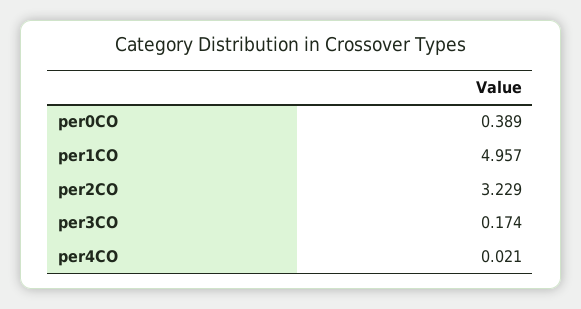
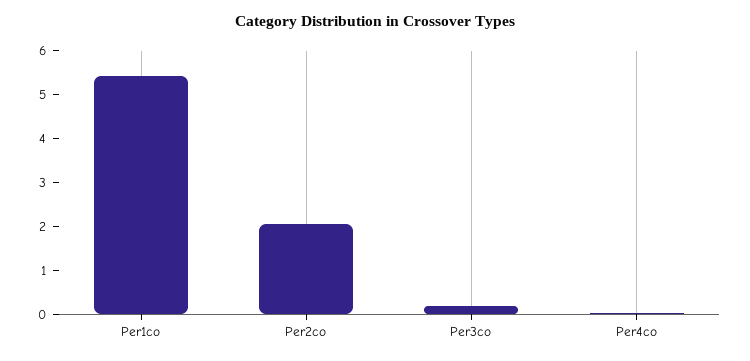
per0CO: 0.389 -> none
per1CO: 4.957 -> 5.4
per2CO: 3.229 -> 2

